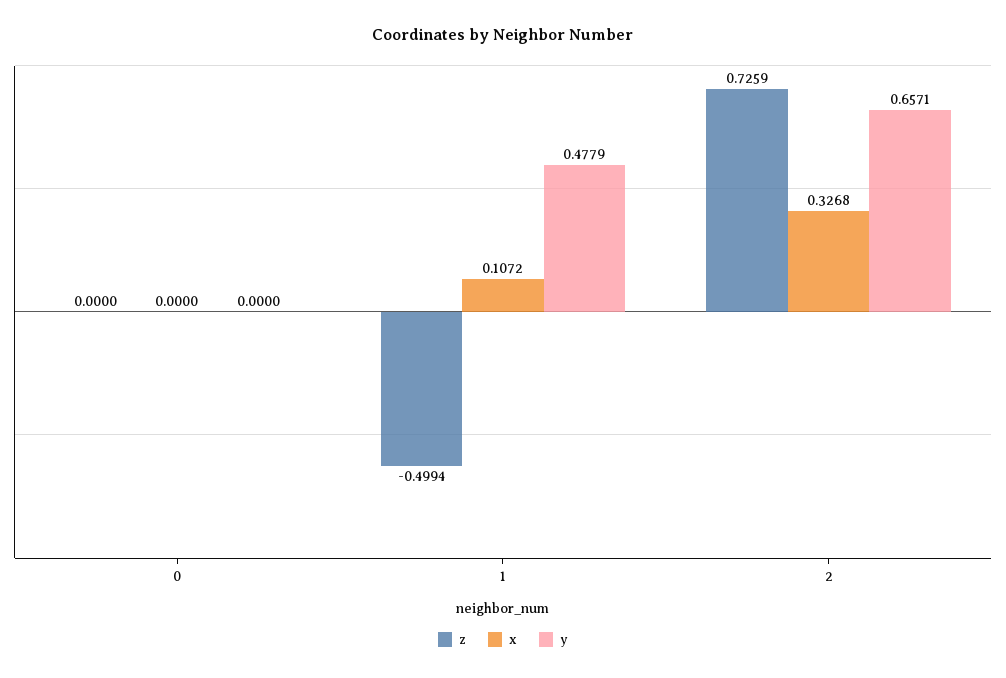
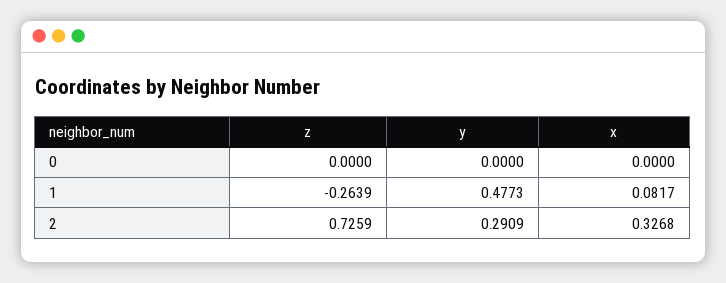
z, 1: -0.4994 -> -0.2639
x, 1: 0.1072 -> 0.0817
y, 1: 0.4779 -> 0.4773
y, 2: 0.6571 -> 0.2909

